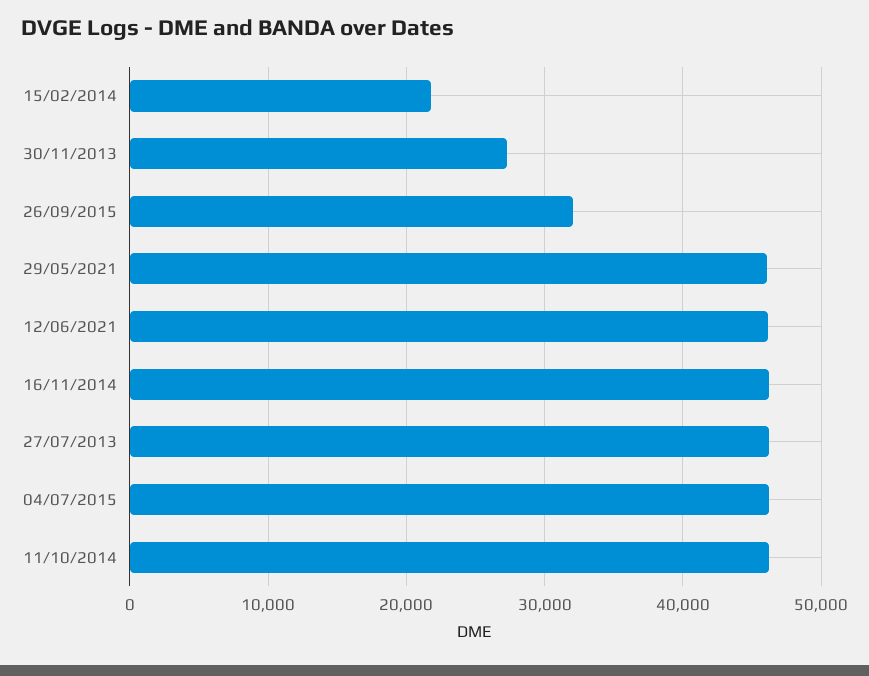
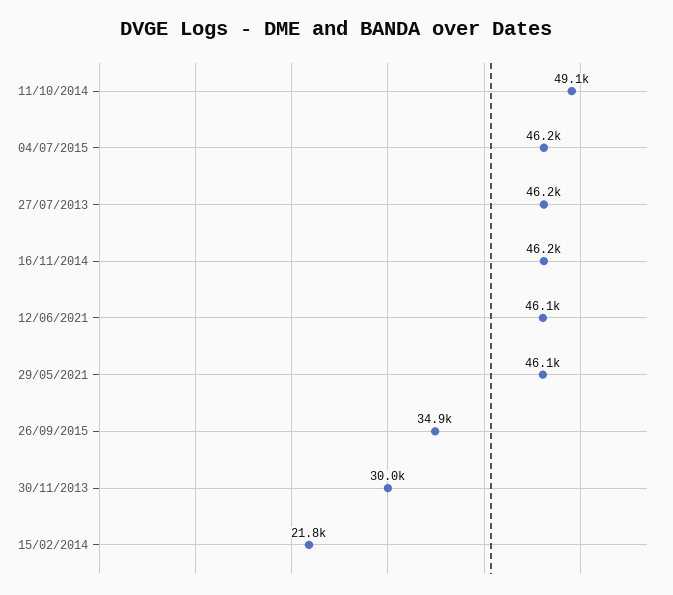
30/11/2013: 27000 -> 30000
26/09/2015: 32000 -> 34900
11/10/2014: 46000 -> 49100

